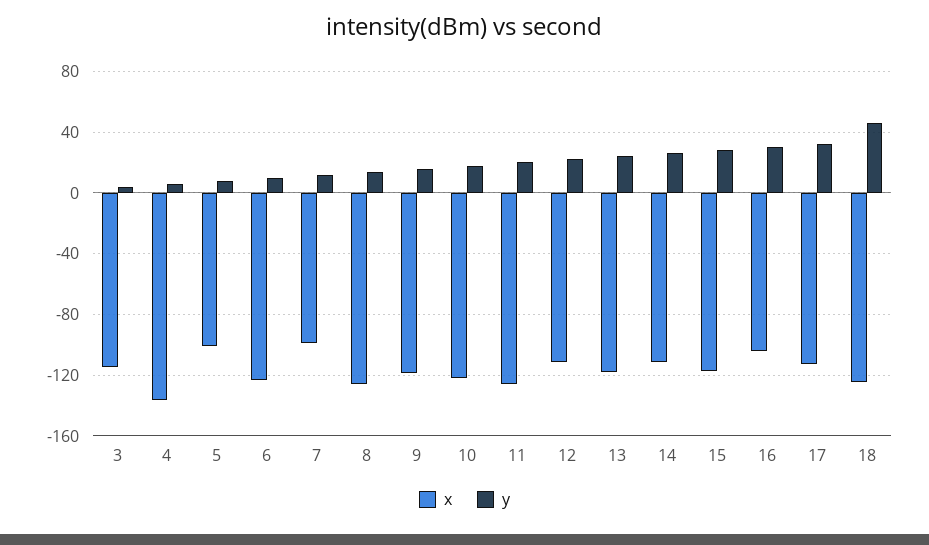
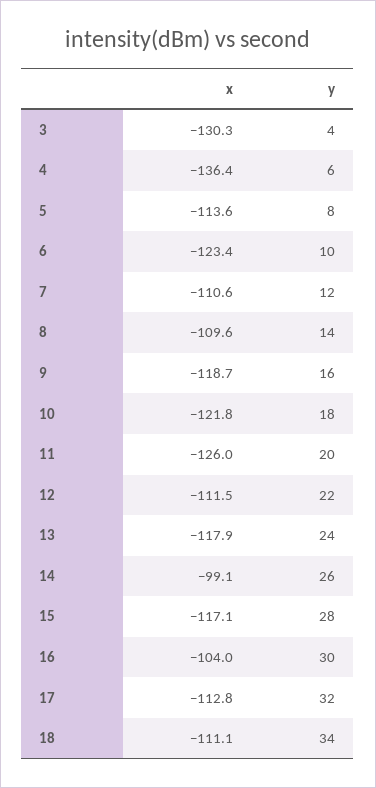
x, 3: -115 -> -130.3
x, 5: -100 -> -113.6
x, 7: -100 -> -110.6
x, 8: -125 -> -109.6
x, 14: -110 -> -99.1
x, 18: -125 -> -111.1
y, 18: 45 -> 34

